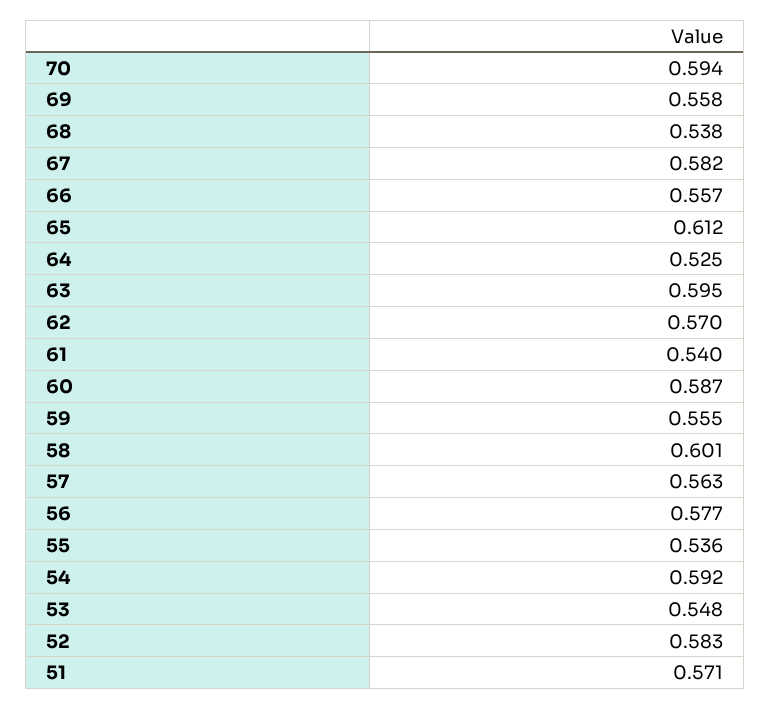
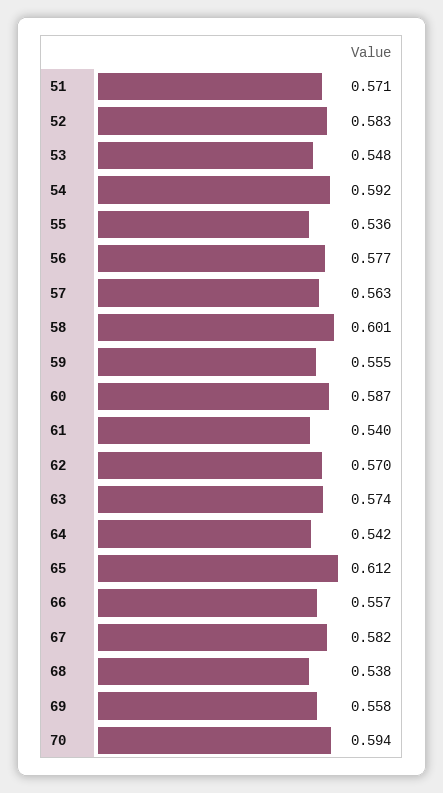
64: 0.525 -> 0.542
63: 0.595 -> 0.574

